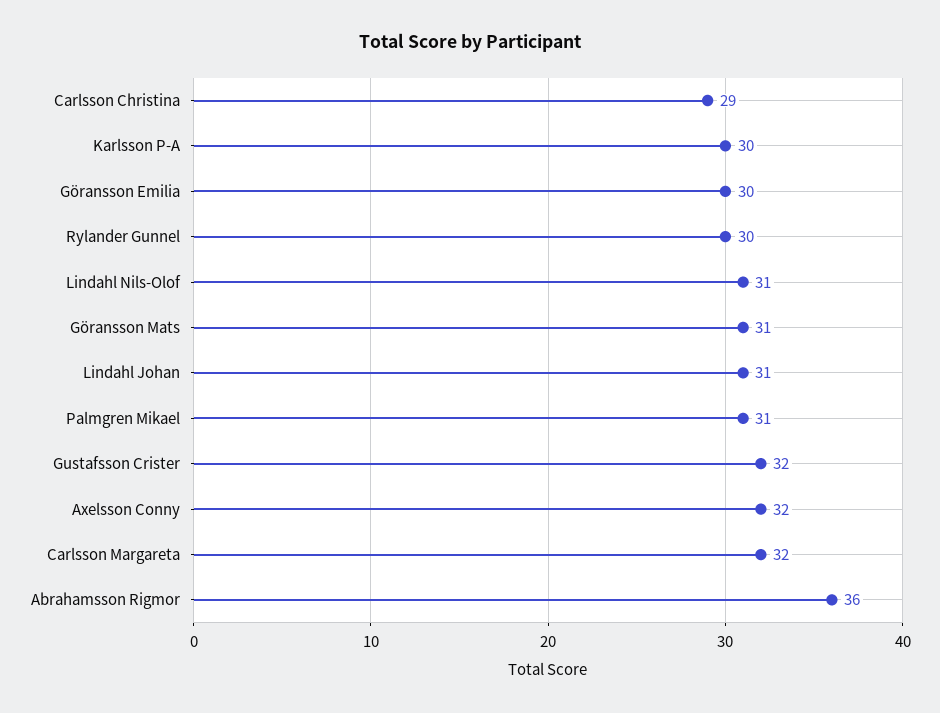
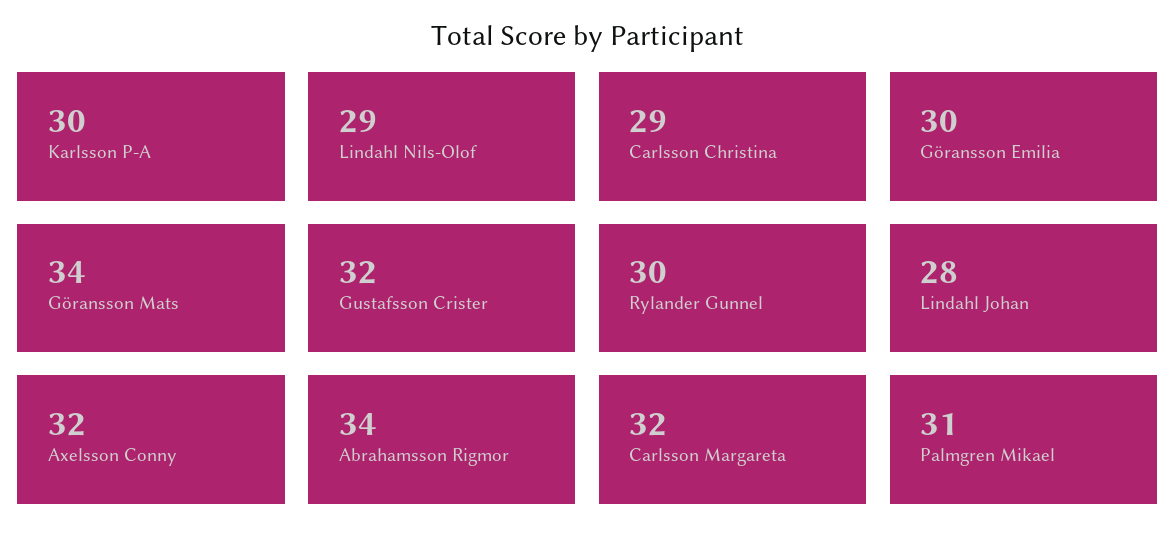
Lindahl Nils-Olof: 31 -> 29
Göransson Mats: 31 -> 34
Lindahl Johan: 31 -> 28
Abrahamsson Rigmor: 36 -> 34

